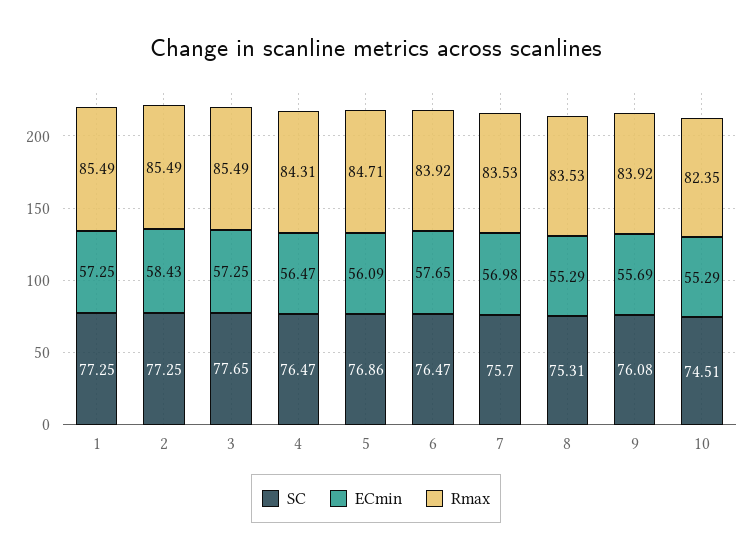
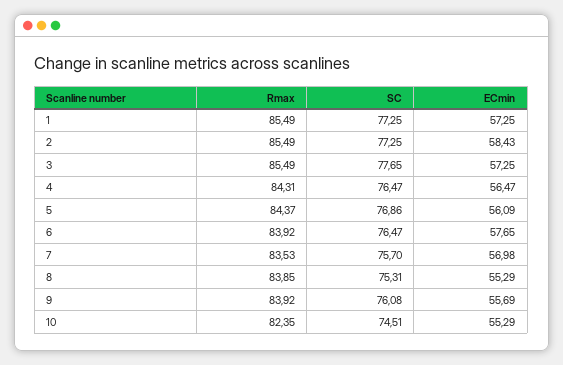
Rmax, 5: 84.71 -> 84.37
Rmax, 8: 83.53 -> 83.85

